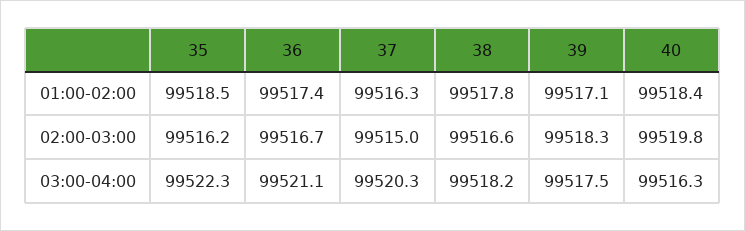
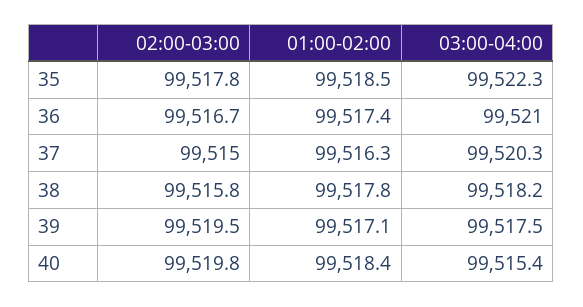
35, 02:00-03:00: 99516.2 -> 99517.8
38, 02:00-03:00: 99516.6 -> 99515.8
39, 02:00-03:00: 99518.3 -> 99519.5
36, 03:00-04:00: 99521.1 -> 99521
40, 03:00-04:00: 99516.3 -> 99515.4

